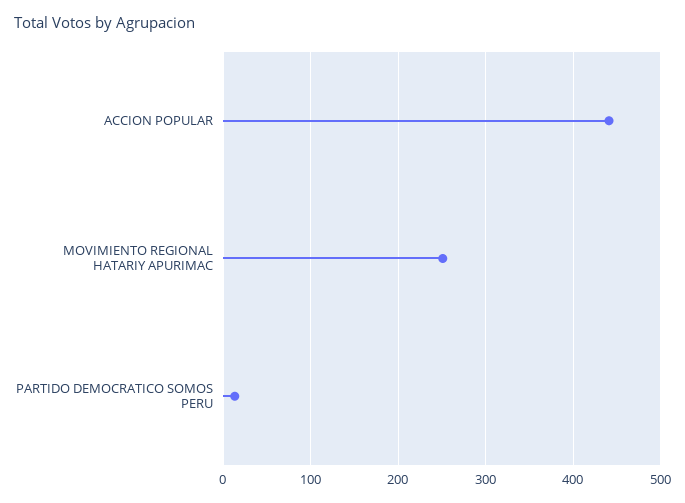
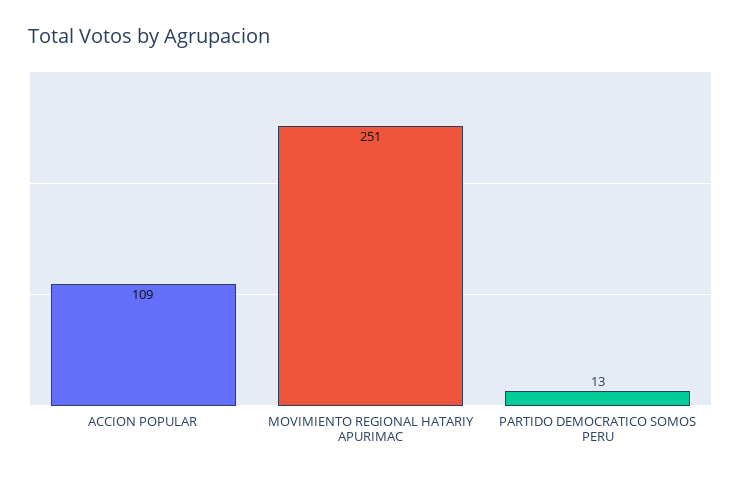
ACCION POPULAR: 440 -> 109

